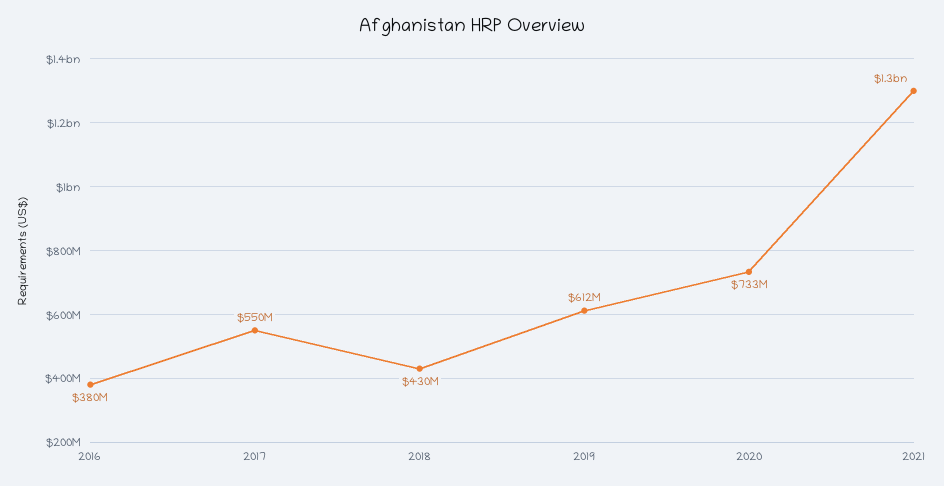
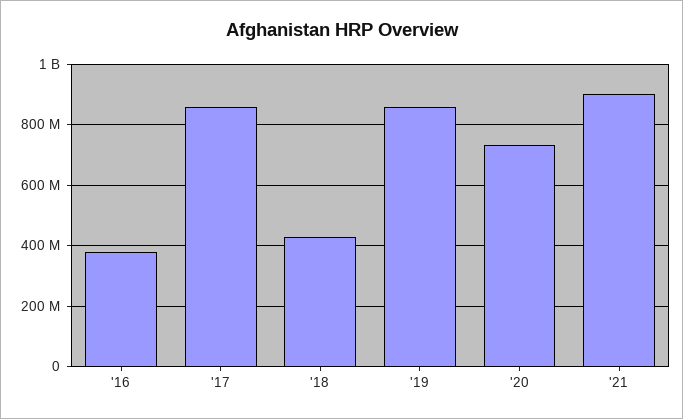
2017: 550000000 -> 860000000
2019: 612000000 -> 860000000
2021: 1300000000 -> 900000000

